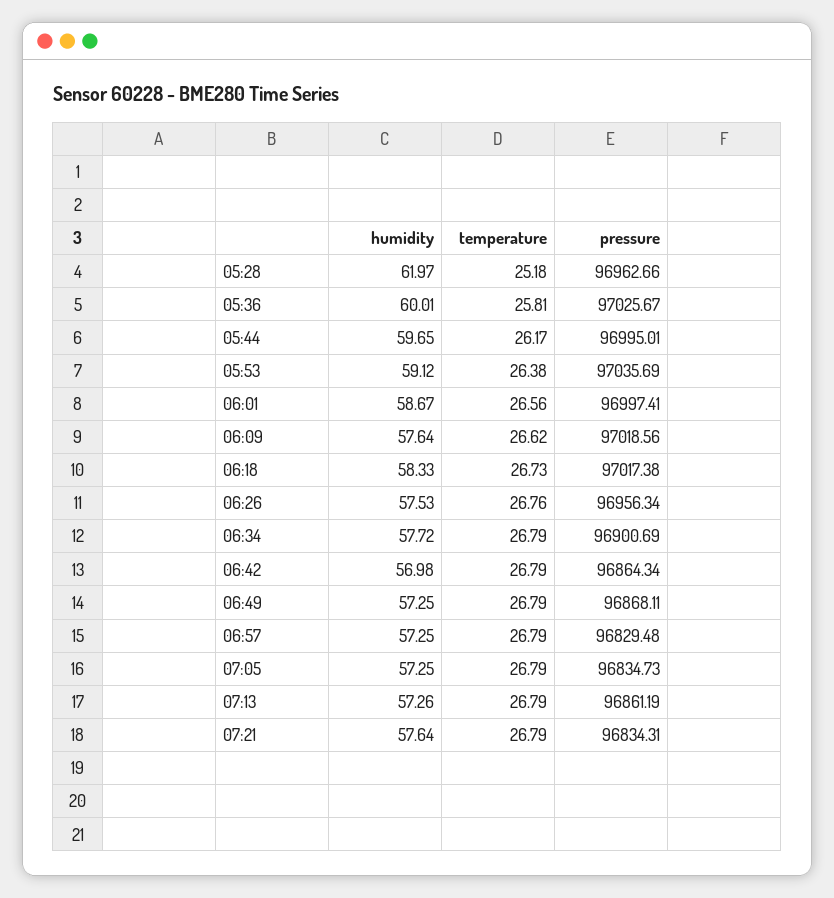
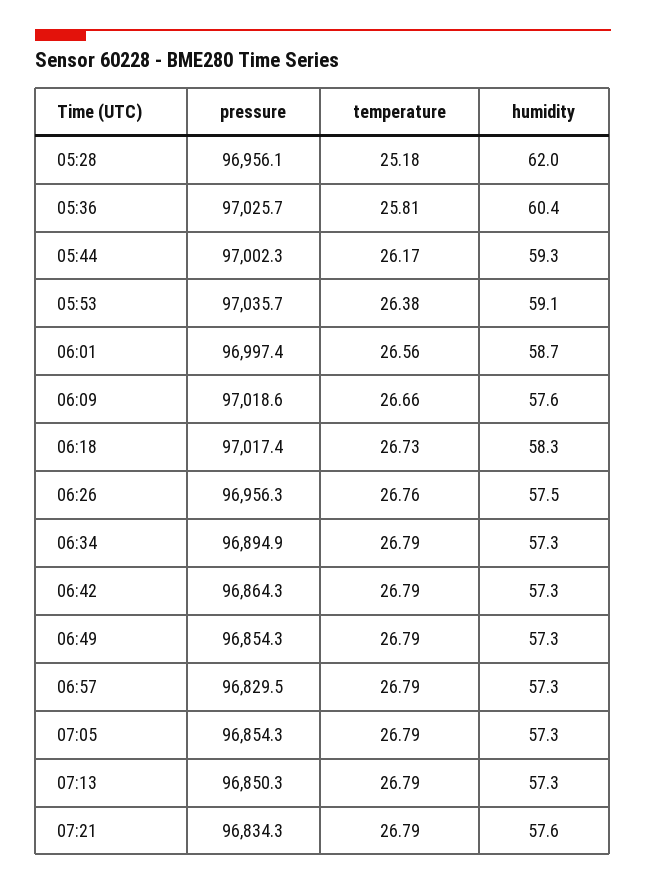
pressure, 05:28: 96962.66 -> 96956.1
humidity, 05:36: 60.01 -> 60.4
humidity, 05:44: 59.65 -> 59.3
pressure, 05:44: 96995.01 -> 97002.3
temperature, 06:09: 26.62 -> 26.66
humidity, 06:34: 57.72 -> 57.3
pressure, 06:34: 96900.69 -> 96894.9
humidity, 06:42: 56.98 -> 57.3
pressure, 06:49: 96868.11 -> 96854.3
pressure, 07:05: 96834.73 -> 96854.3
pressure, 07:13: 96861.19 -> 96850.3

